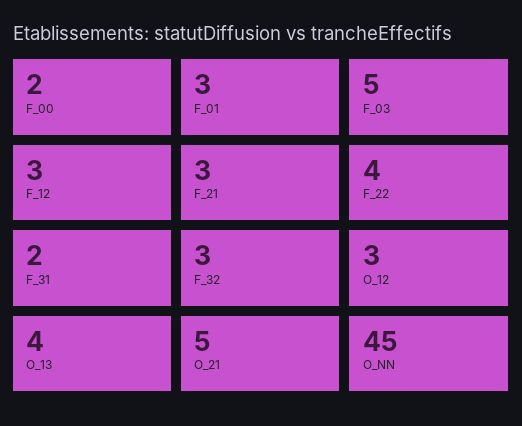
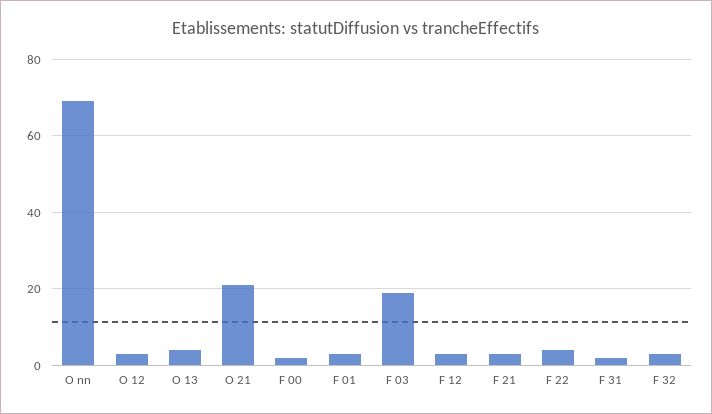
F_03: 5 -> 20
O_21: 5 -> 20
O_NN: 45 -> 70

